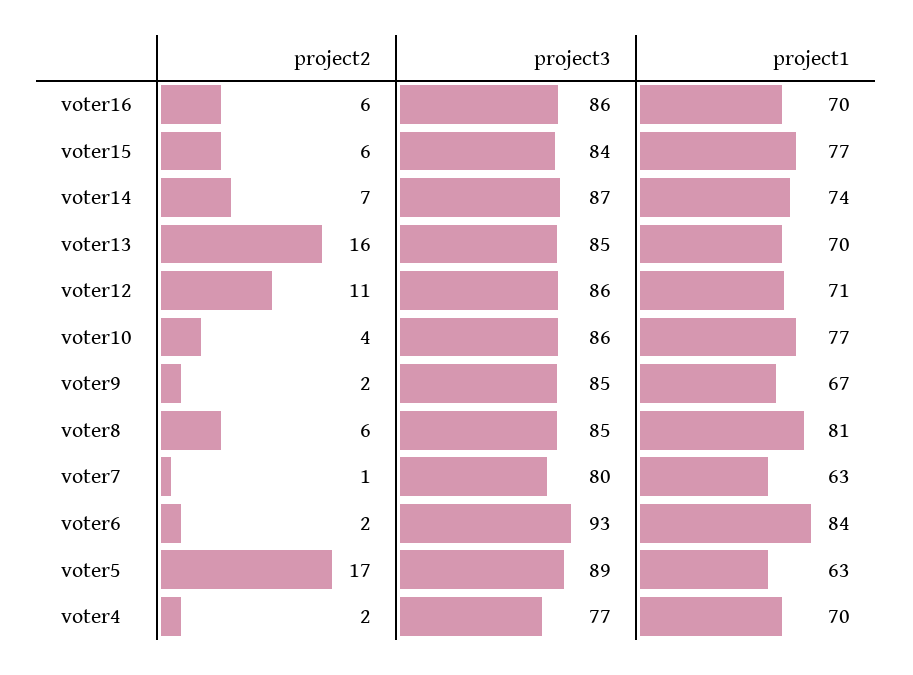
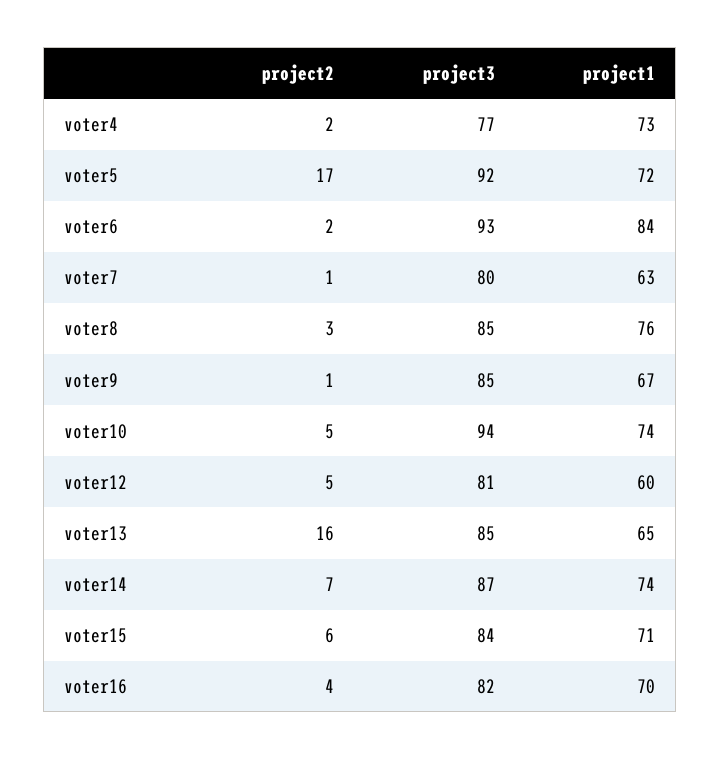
project2, voter16: 6 -> 4
project3, voter16: 86 -> 82
project1, voter15: 77 -> 71
project1, voter13: 70 -> 65
project2, voter12: 11 -> 5
project3, voter12: 86 -> 81
project1, voter12: 71 -> 60
project2, voter10: 4 -> 5
project3, voter10: 86 -> 94
project1, voter10: 77 -> 74
project2, voter9: 2 -> 1
project2, voter8: 6 -> 3
project1, voter8: 81 -> 76
project3, voter5: 89 -> 92
project1, voter5: 63 -> 72
project1, voter4: 70 -> 73

